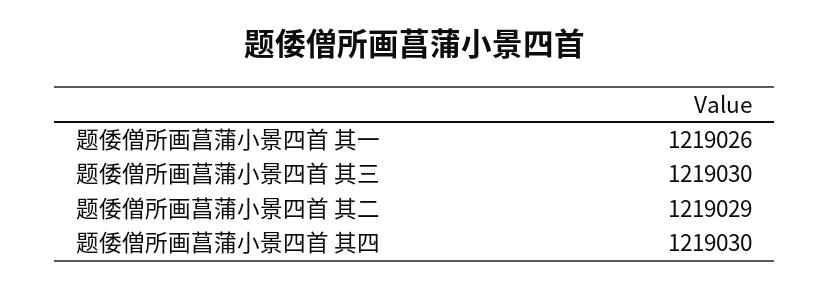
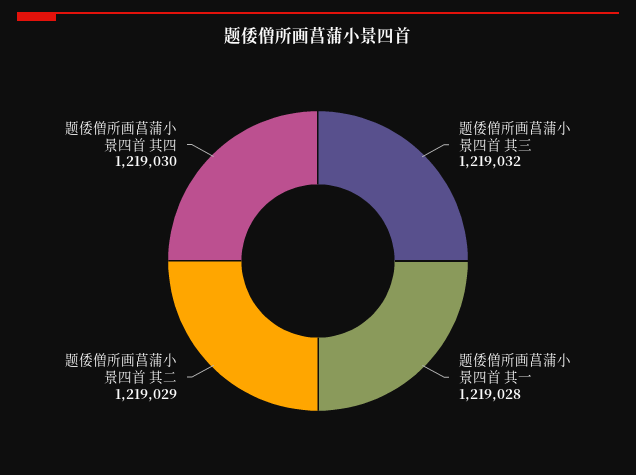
题倭僧所画菖蒲小景四首 其一: 1219026 -> 1219028
题倭僧所画菖蒲小景四首 其三: 1219030 -> 1219032

